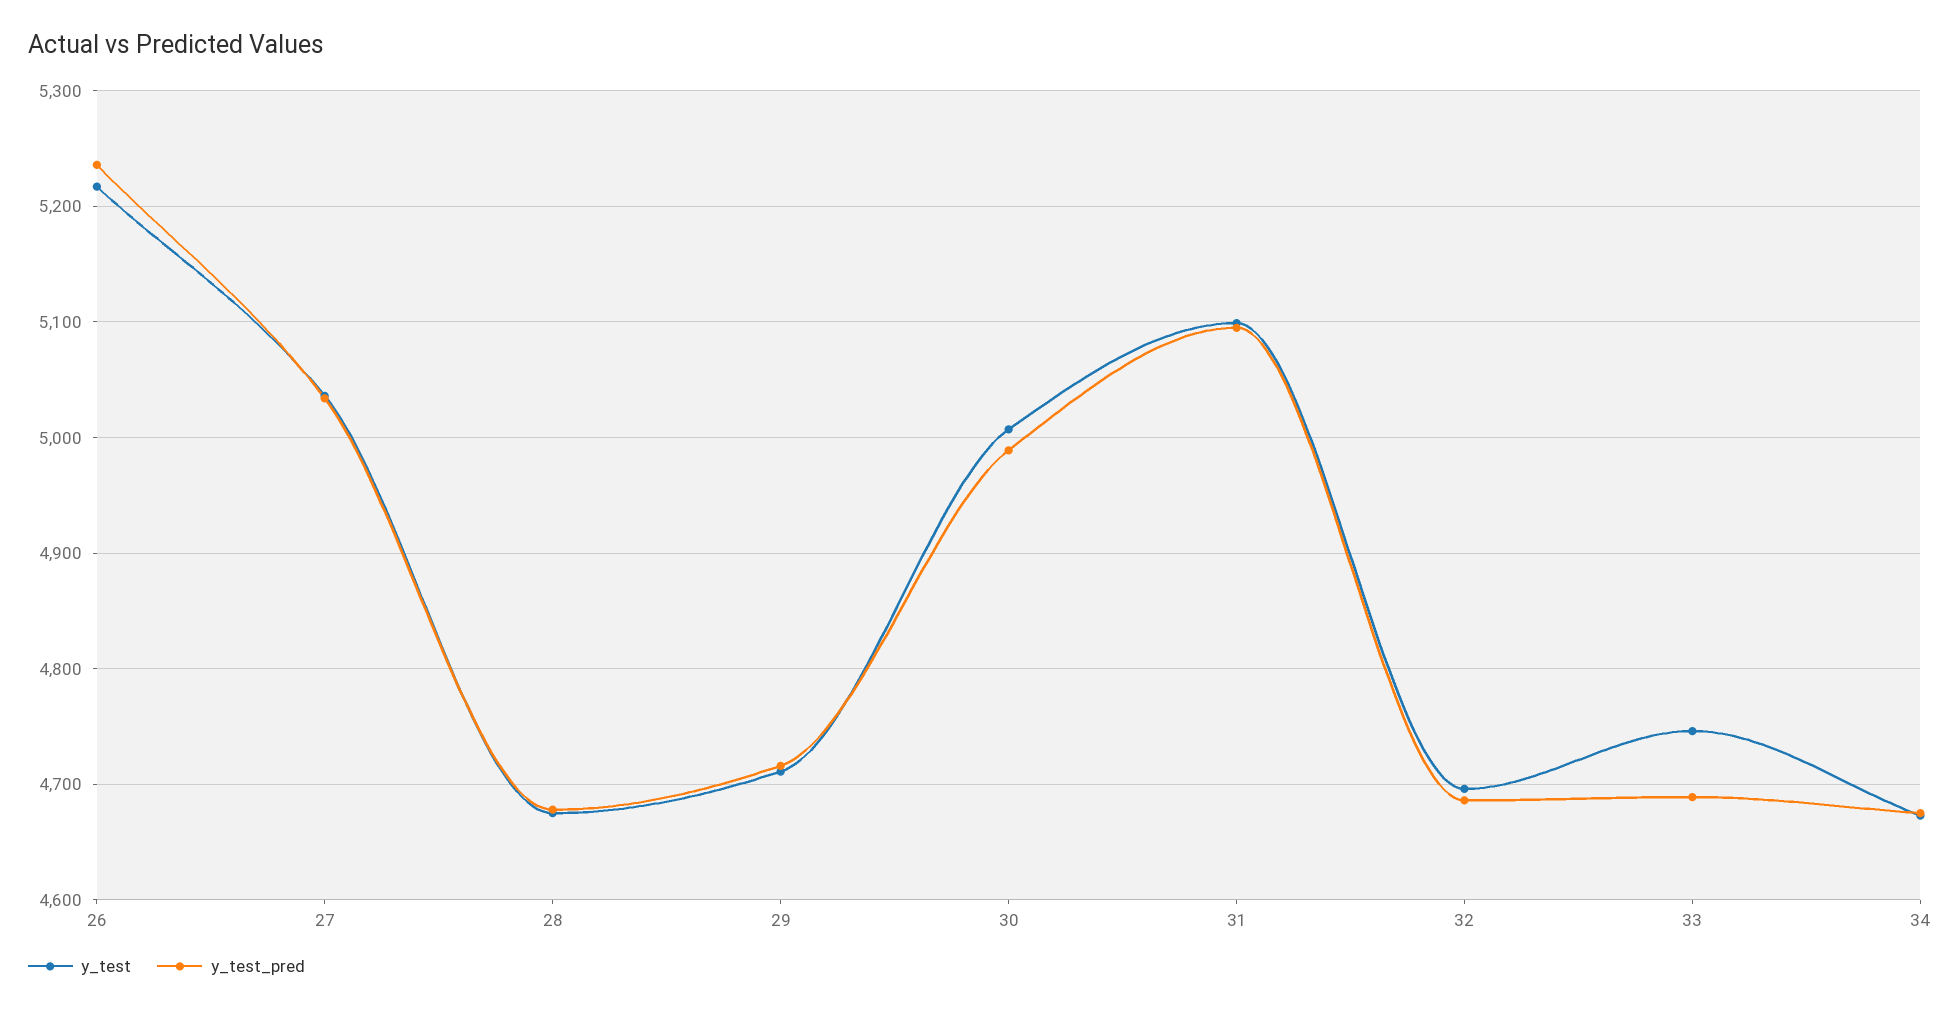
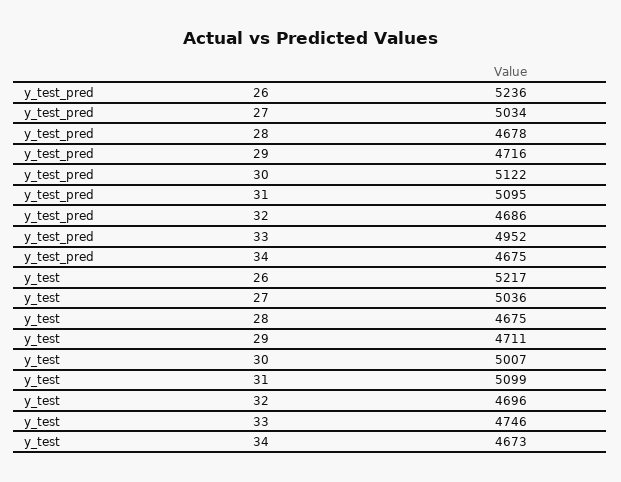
y_test_pred, 30: 4990 -> 5122
y_test_pred, 33: 4690 -> 4952

